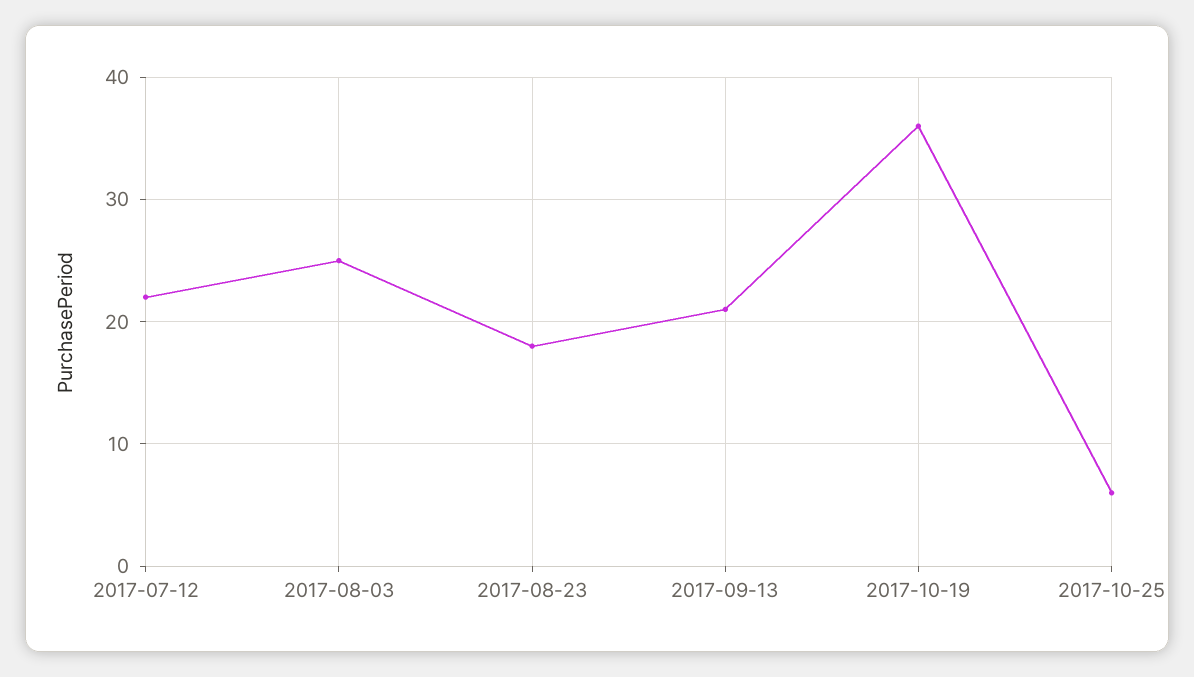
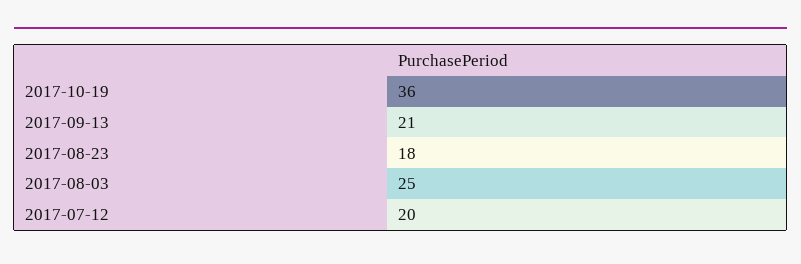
2017-07-12: 22 -> 20
2017-10-25: 6 -> none

